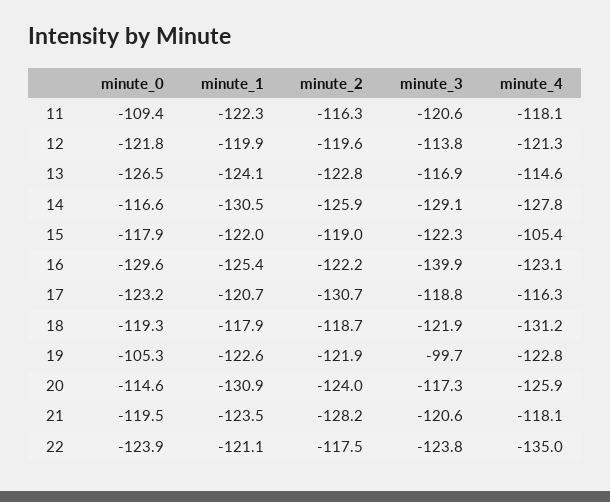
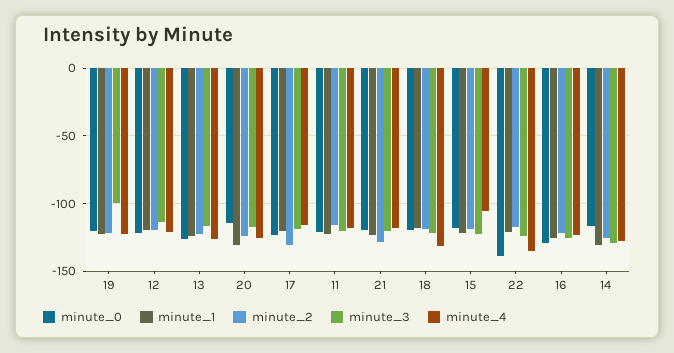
minute_0, 11: -109.4 -> -120
minute_4, 13: -114.6 -> -125
minute_3, 16: -139.9 -> -125
minute_0, 19: -105.3 -> -120
minute_0, 22: -123.9 -> -140

